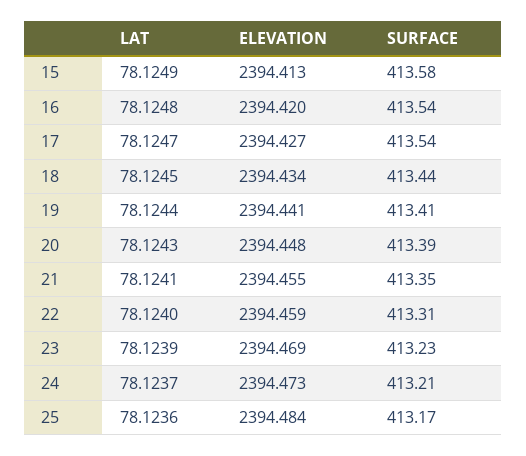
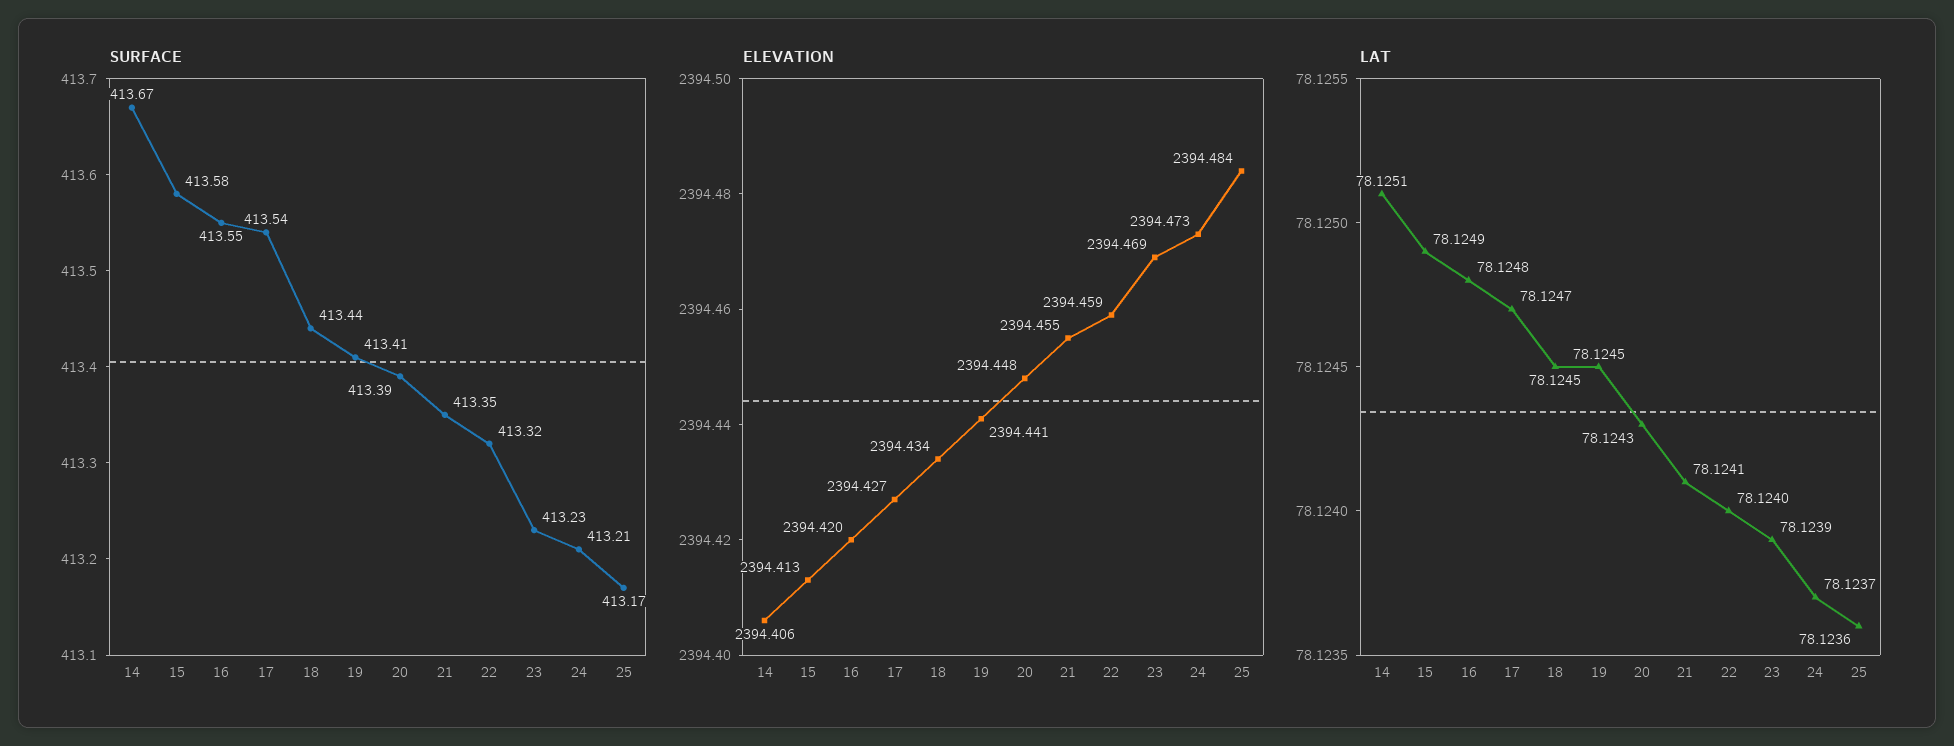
SURFACE, 16: 413.54 -> 413.55
LAT, 19: 78.1244 -> 78.1245
SURFACE, 22: 413.31 -> 413.32
SURFACE, 14: none -> 413.67
ELEVATION, 14: none -> 2394.406
LAT, 14: none -> 78.1251

